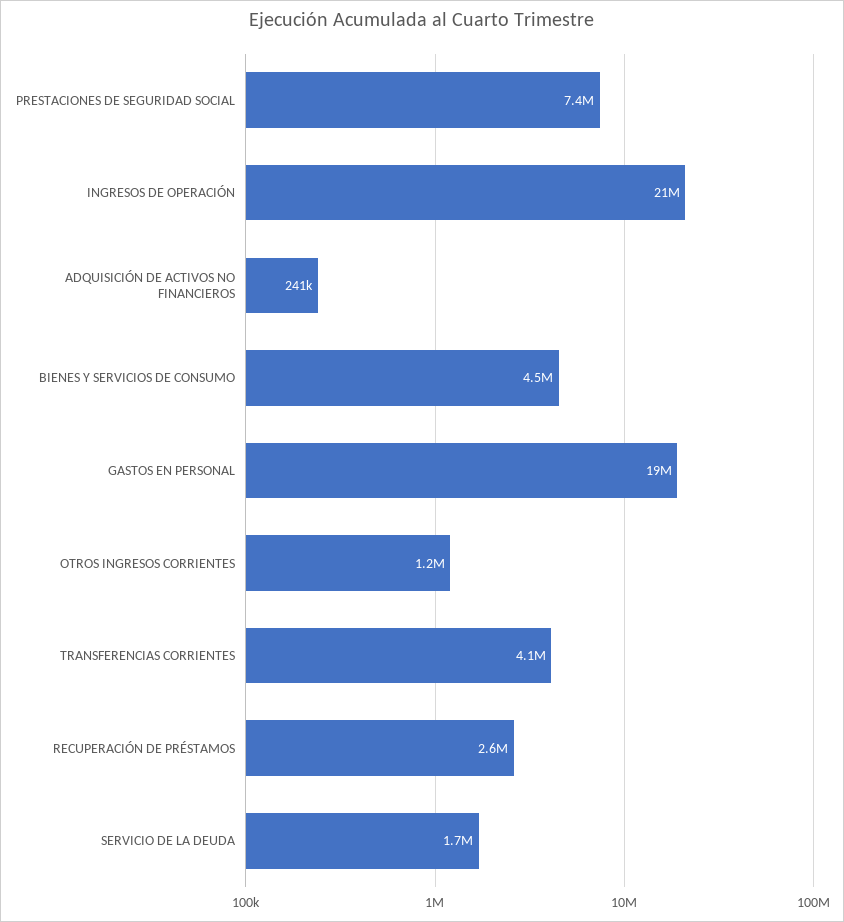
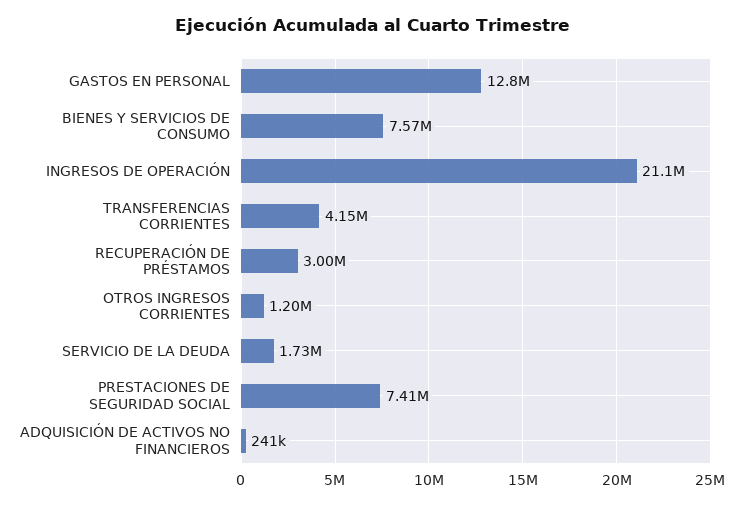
BIENES Y SERVICIOS DE CONSUMO: 4500000 -> 7570000
GASTOS EN PERSONAL: 19000000 -> 12800000
RECUPERACIÓN DE PRÉSTAMOS: 2600000 -> 3000000

